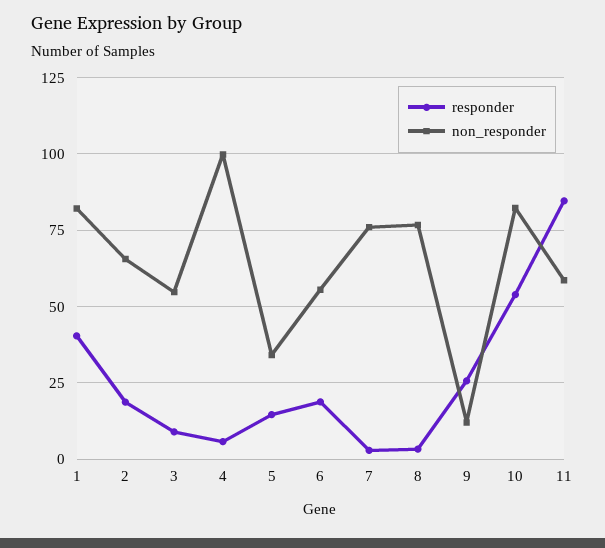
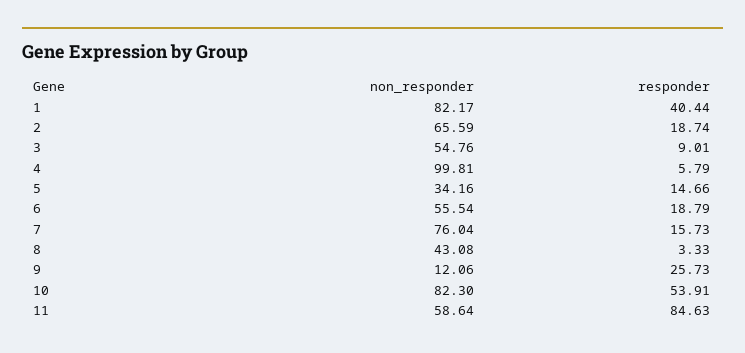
responder, 7: 2.5 -> 15.73
non_responder, 8: 77.5 -> 43.08

